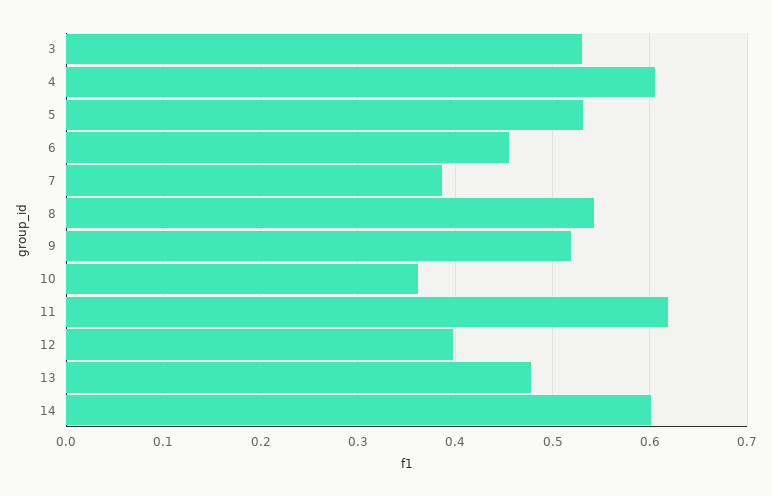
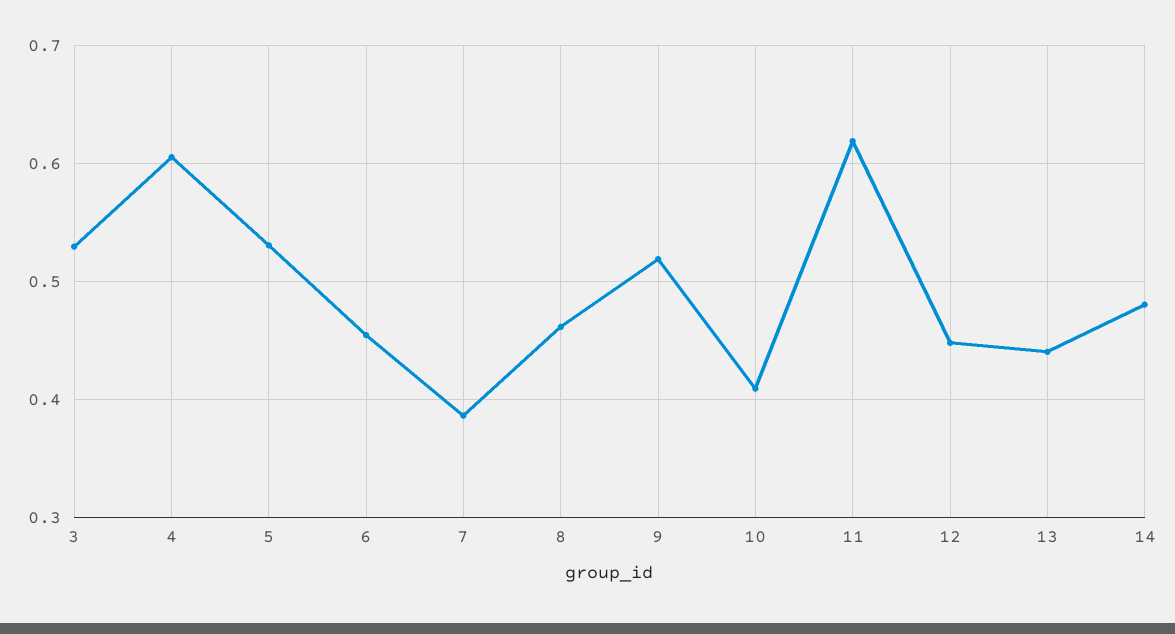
8: 0.54 -> 0.46
10: 0.36 -> 0.41
12: 0.4 -> 0.45
13: 0.48 -> 0.44
14: 0.6 -> 0.48

